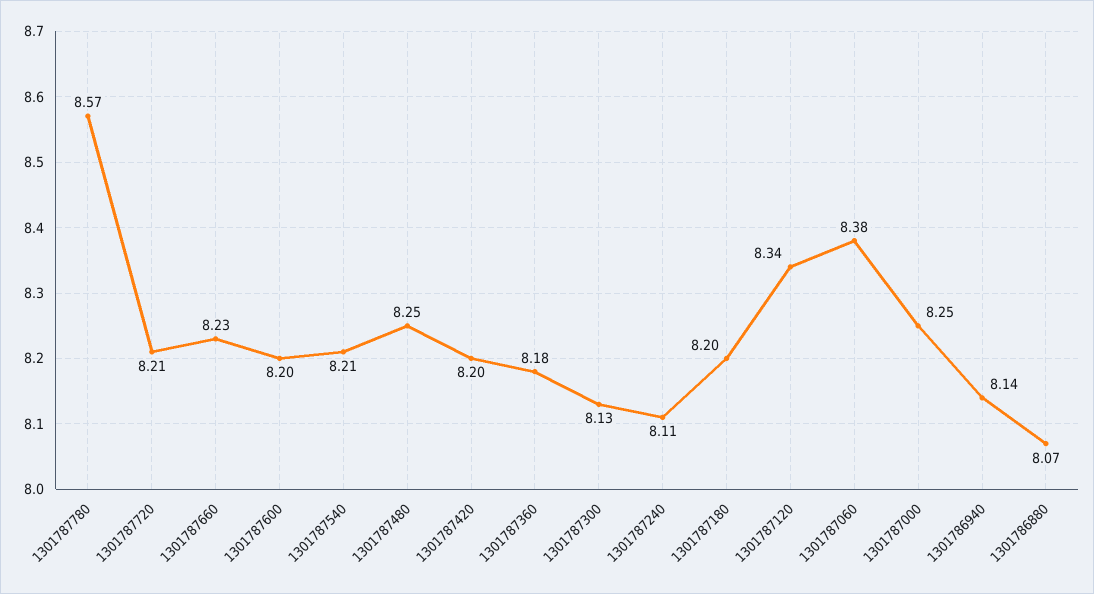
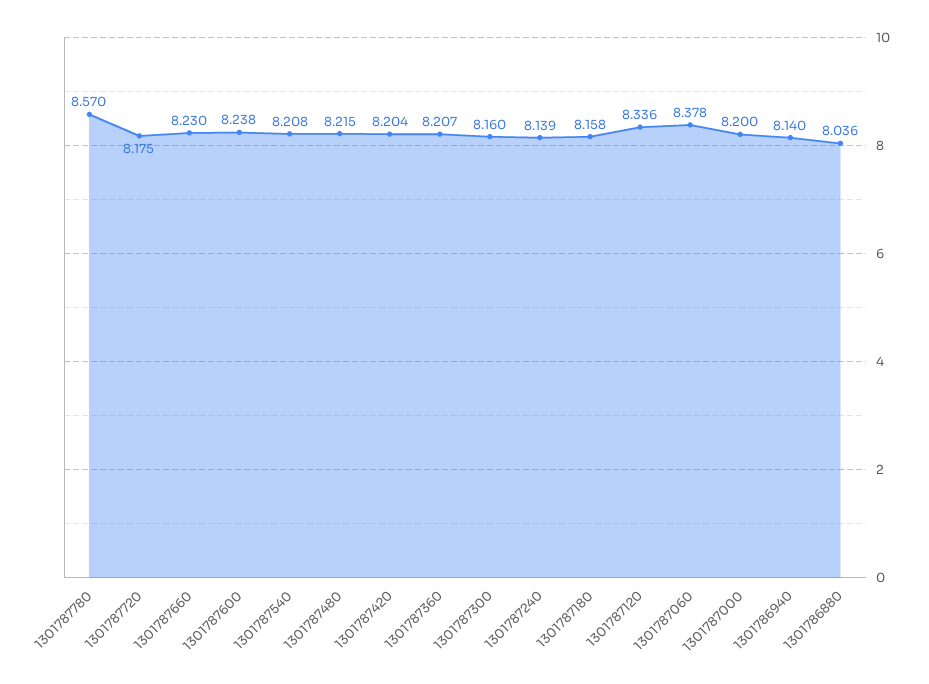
1301787720: 8.21 -> 8.175
1301787600: 8.2 -> 8.238
1301787480: 8.25 -> 8.215
1301787360: 8.18 -> 8.207
1301787300: 8.13 -> 8.16
1301787240: 8.11 -> 8.139
1301787180: 8.2 -> 8.158
1301787000: 8.25 -> 8.2
1301786880: 8.07 -> 8.036

